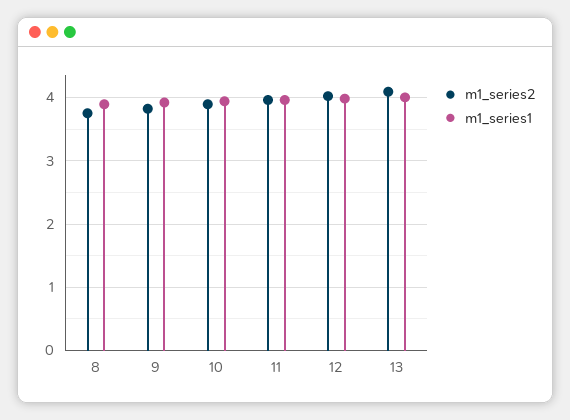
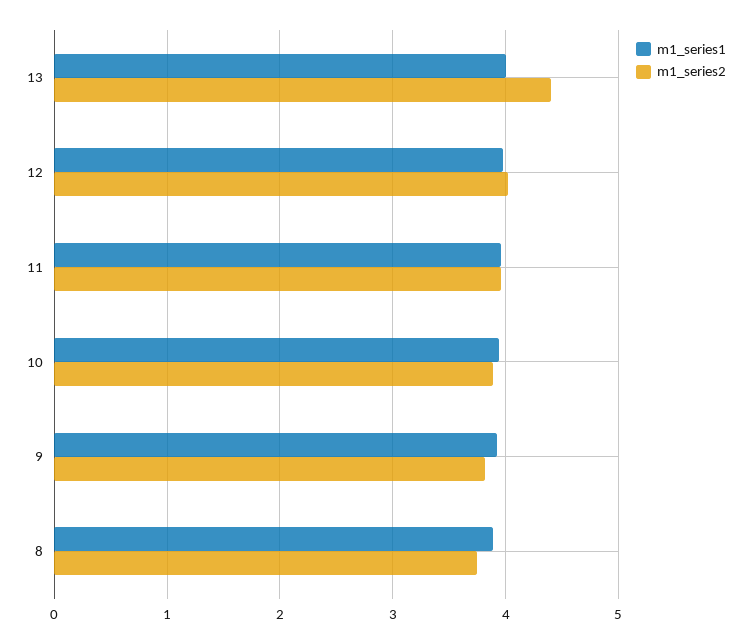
m1_series2, 13: 4.1 -> 4.4

